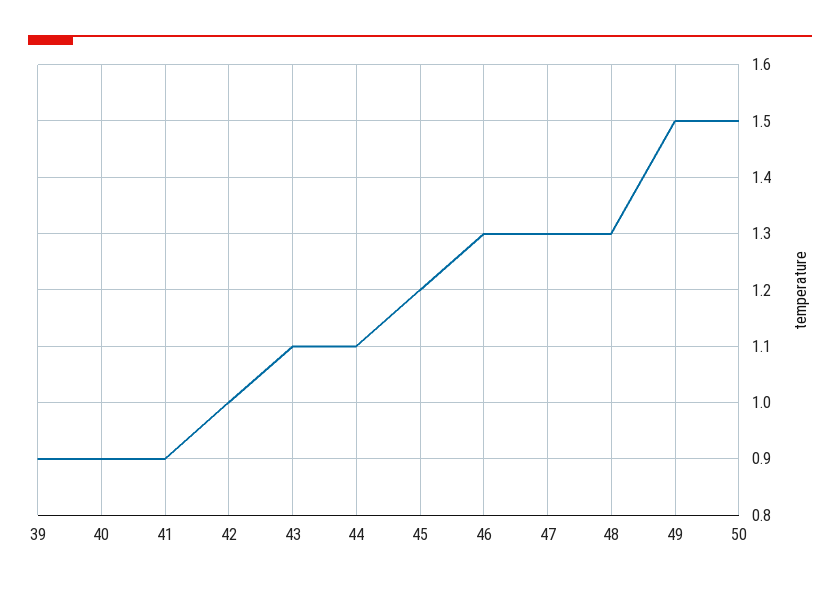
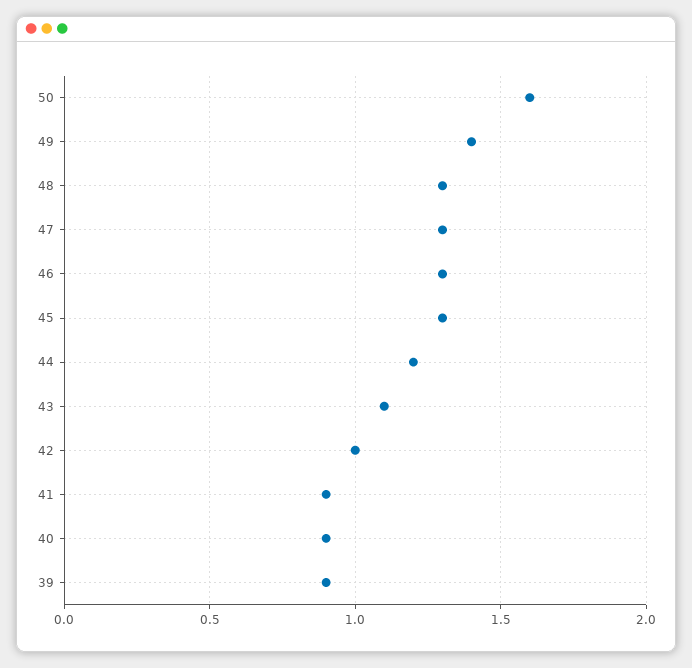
44: 1.1 -> 1.2
45: 1.2 -> 1.3
49: 1.5 -> 1.4
50: 1.5 -> 1.6

